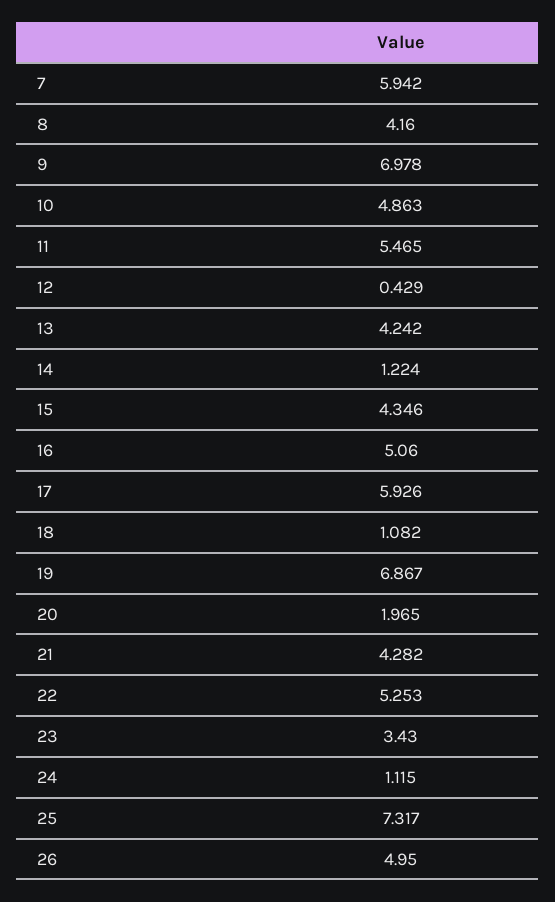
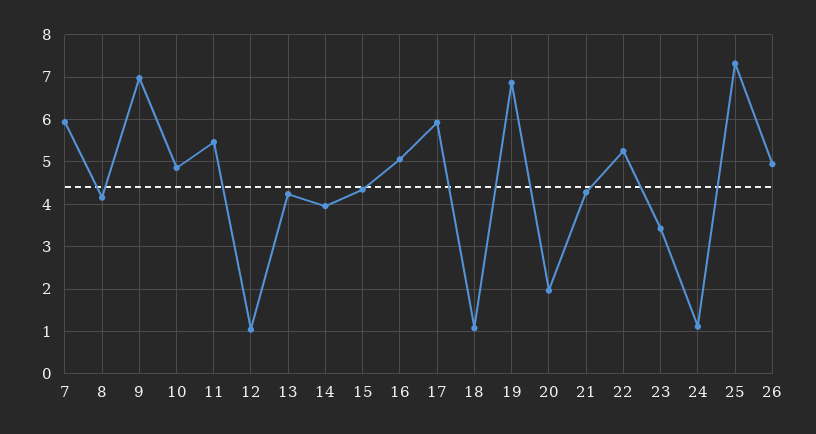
12: 0.429 -> 1
14: 1.224 -> 4

